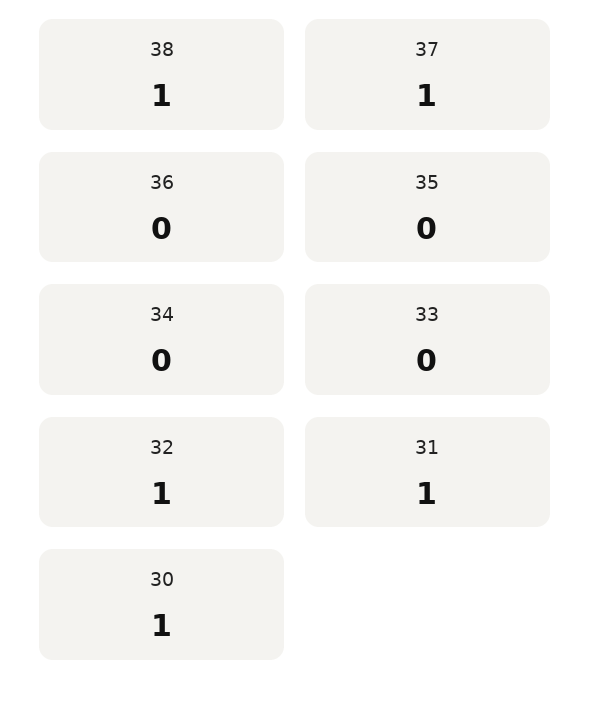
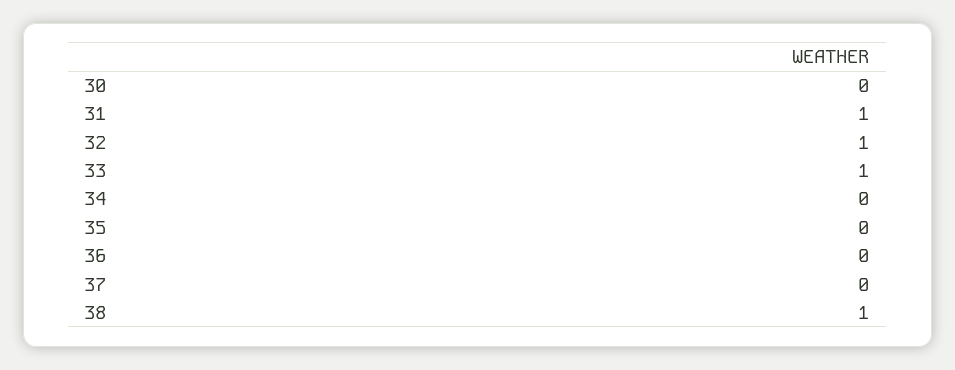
37: 1 -> 0
33: 0 -> 1
30: 1 -> 0

